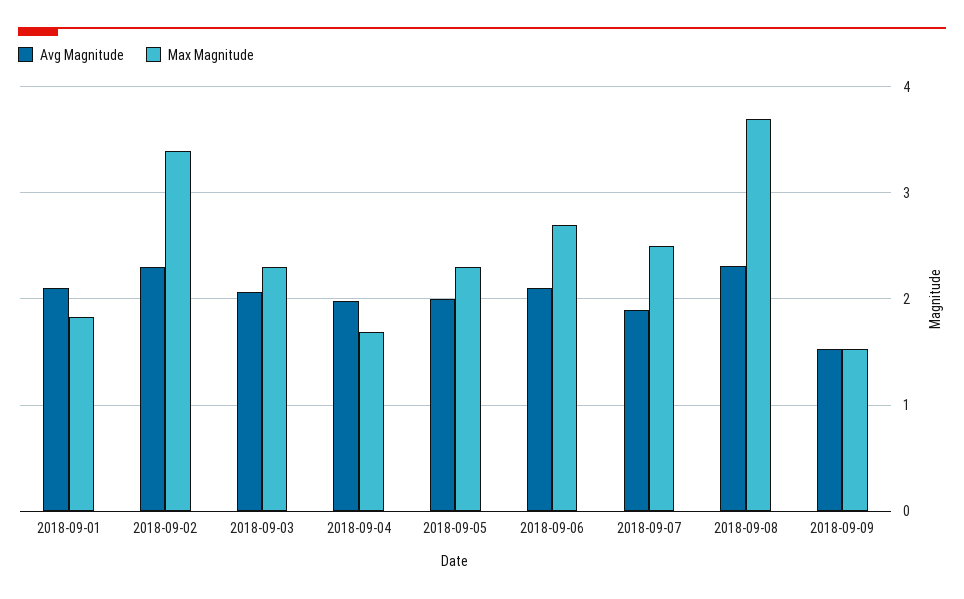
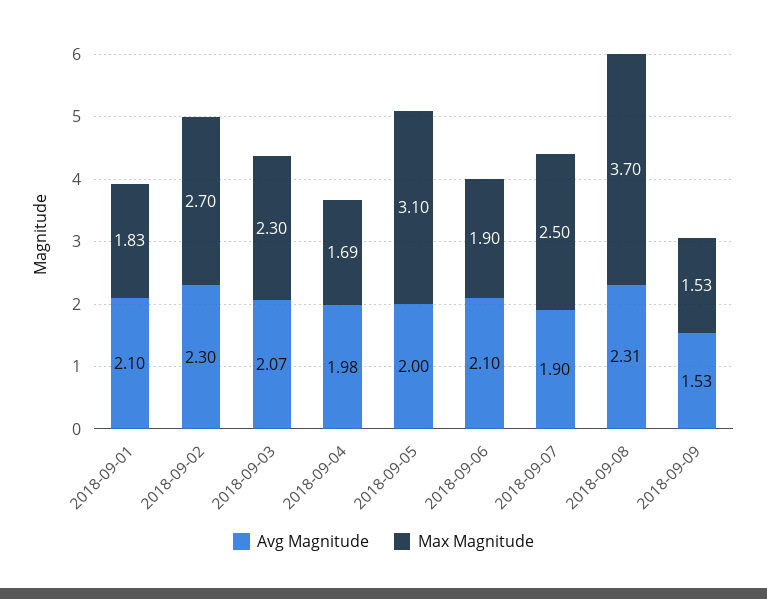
Max Magnitude, 2018-09-02: 3.4 -> 2.7
Max Magnitude, 2018-09-05: 2.3 -> 3.1
Max Magnitude, 2018-09-06: 2.7 -> 1.9

